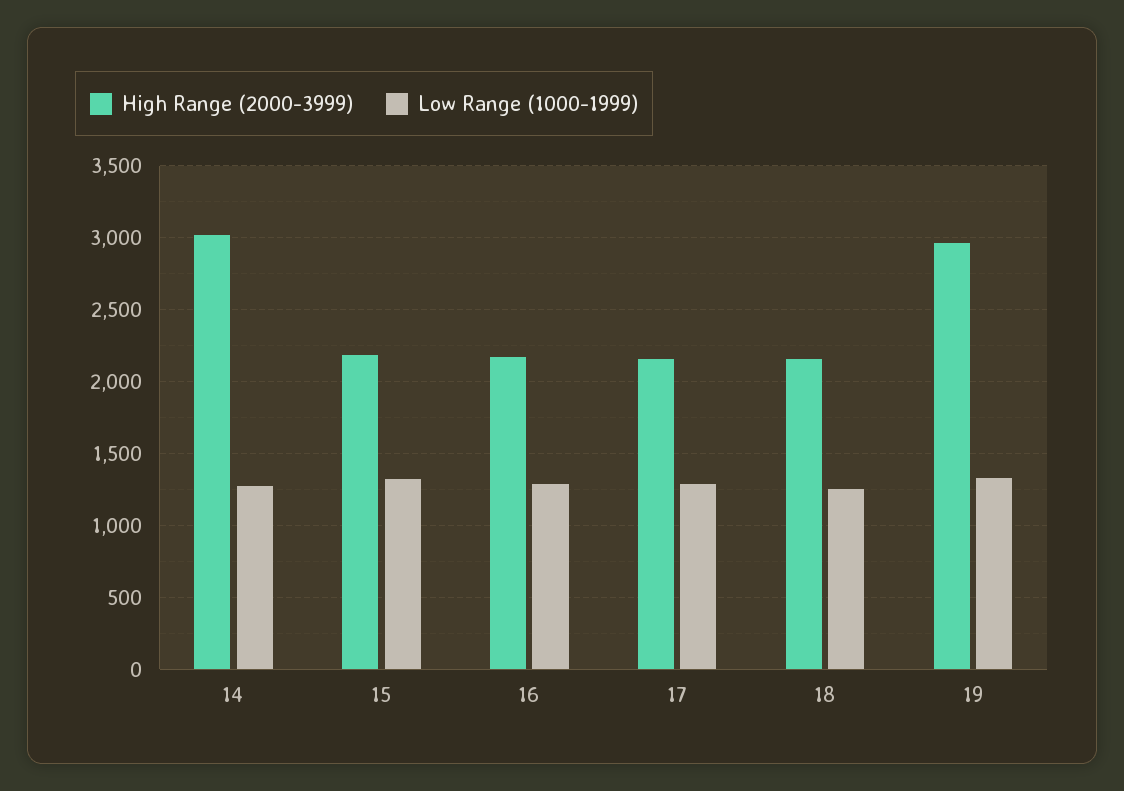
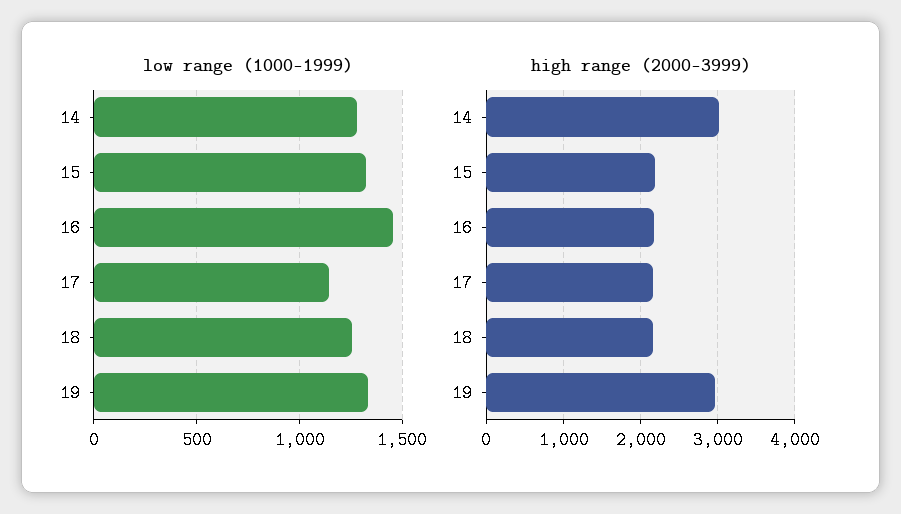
Low Range (1000-1999), 16: 1300 -> 1450
Low Range (1000-1999), 17: 1300 -> 1150

